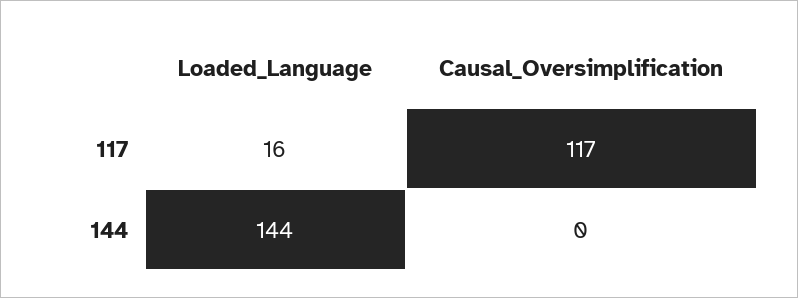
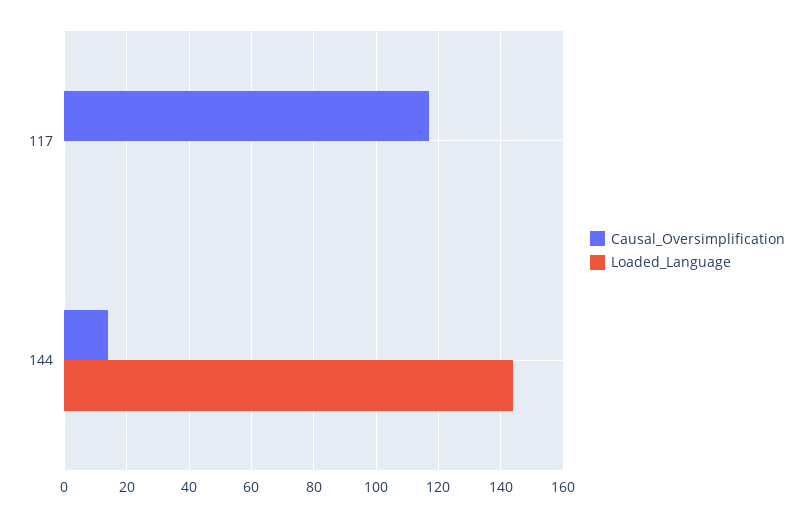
Loaded_Language, 117: 16 -> 0
Causal_Oversimplification, 144: 0 -> 15

